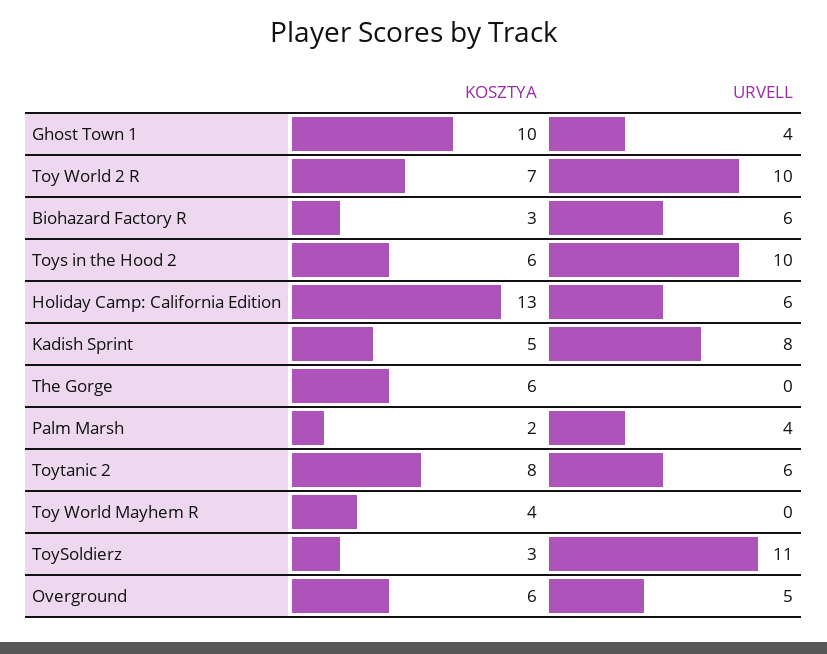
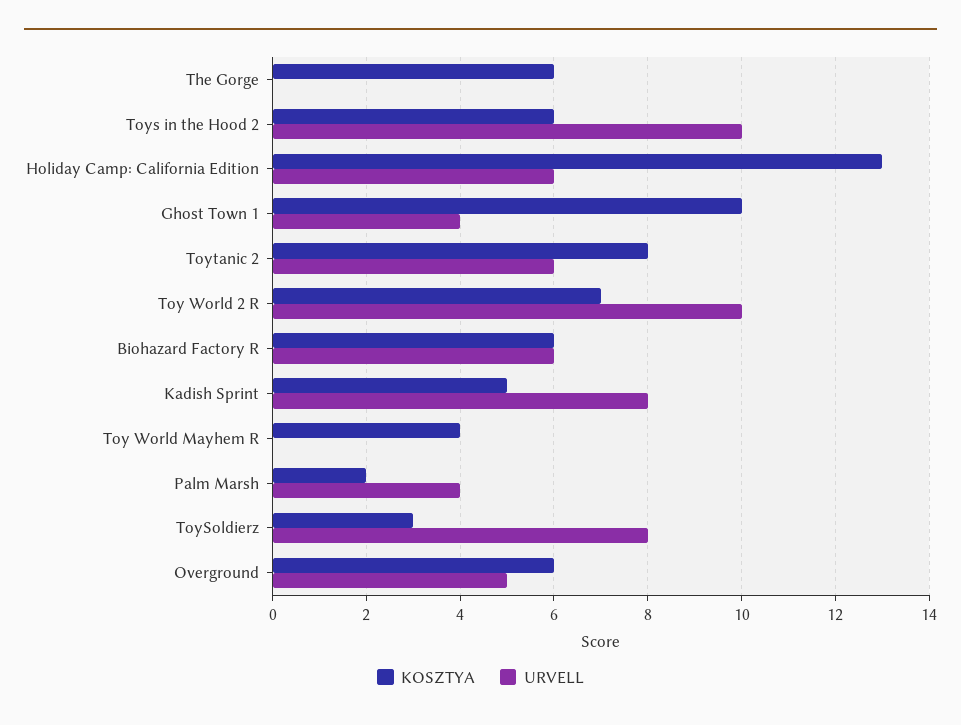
KOSZTYA, Biohazard Factory R: 3 -> 6
URVELL, ToySoldierz: 11 -> 8

